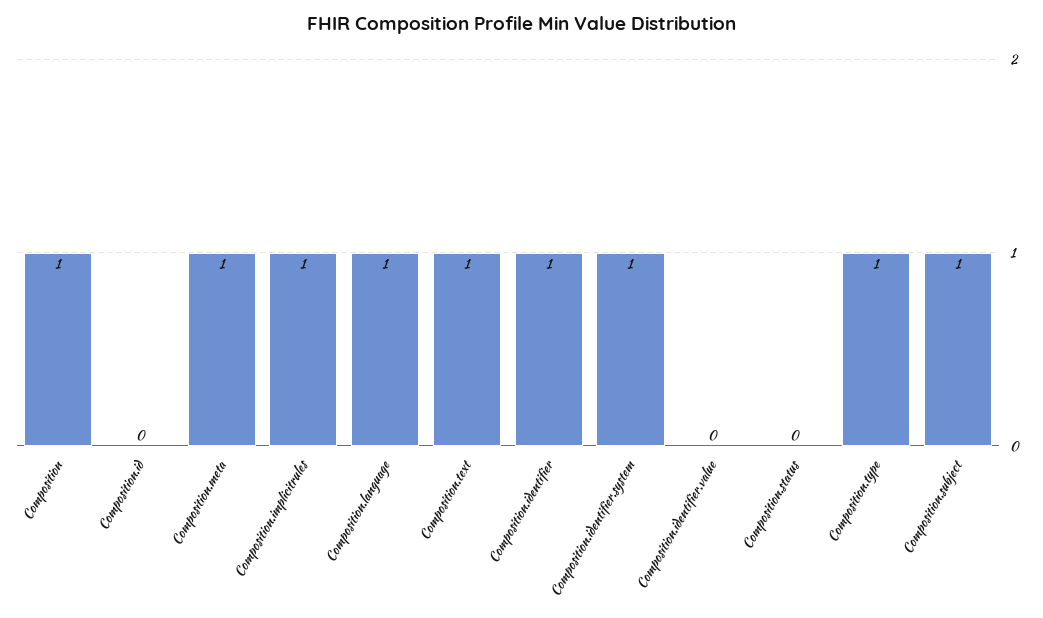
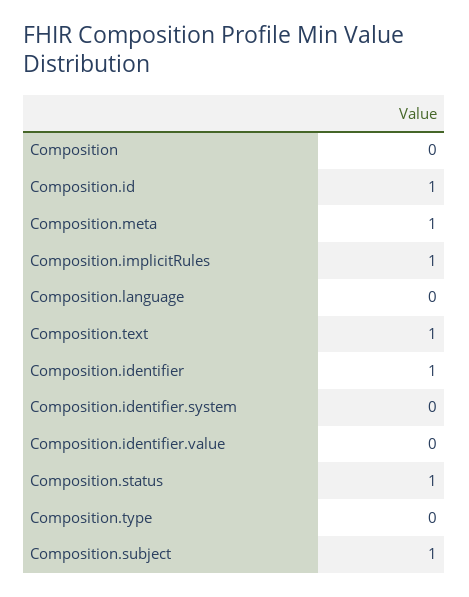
Composition: 1 -> 0
Composition.id: 0 -> 1
Composition.language: 1 -> 0
Composition.identifier.system: 1 -> 0
Composition.status: 0 -> 1
Composition.type: 1 -> 0

